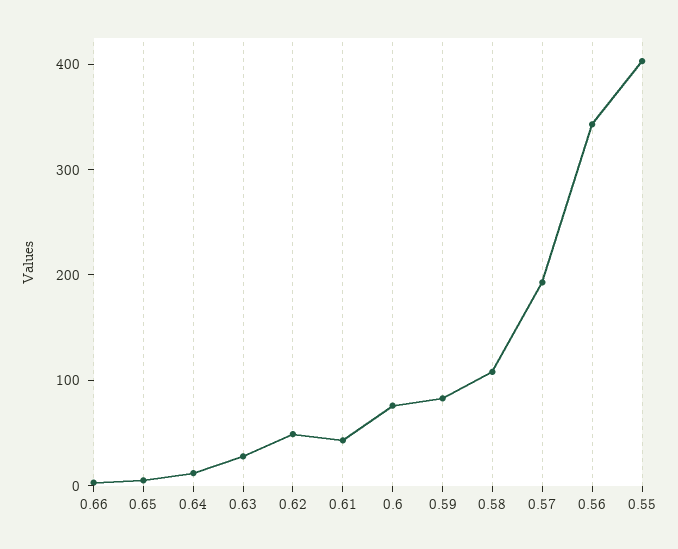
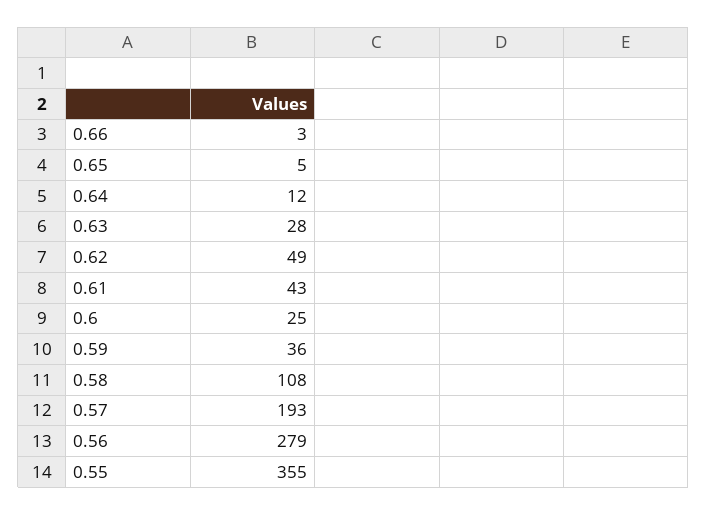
0.6: 80 -> 25
0.59: 80 -> 36
0.56: 340 -> 279
0.55: 400 -> 355

